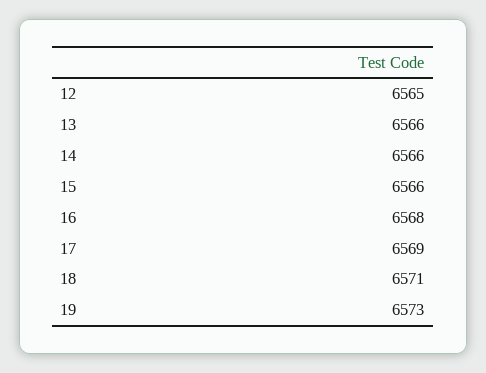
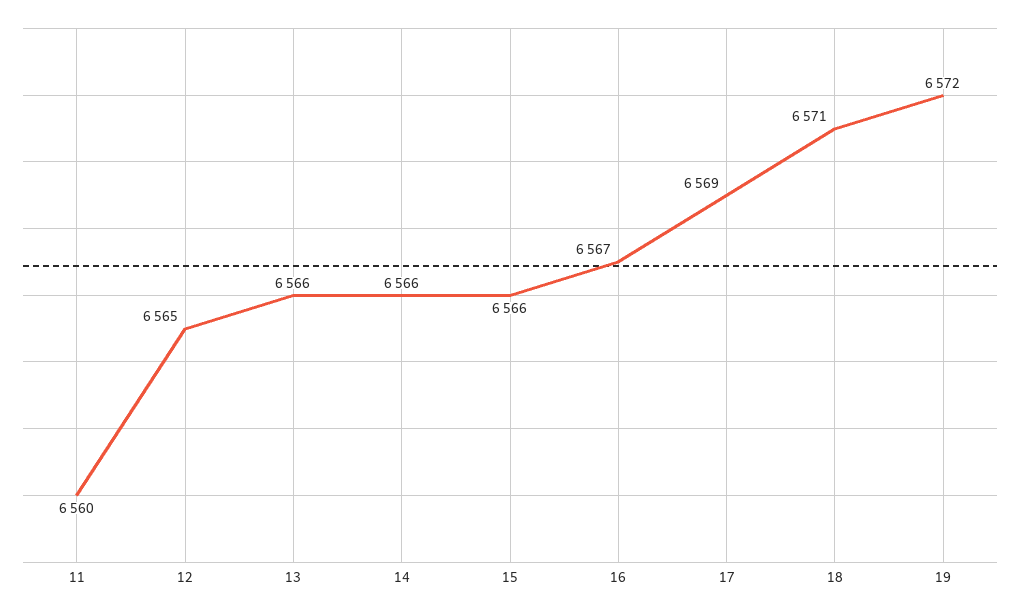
16: 6568 -> 6567
19: 6573 -> 6572
11: none -> 6560

